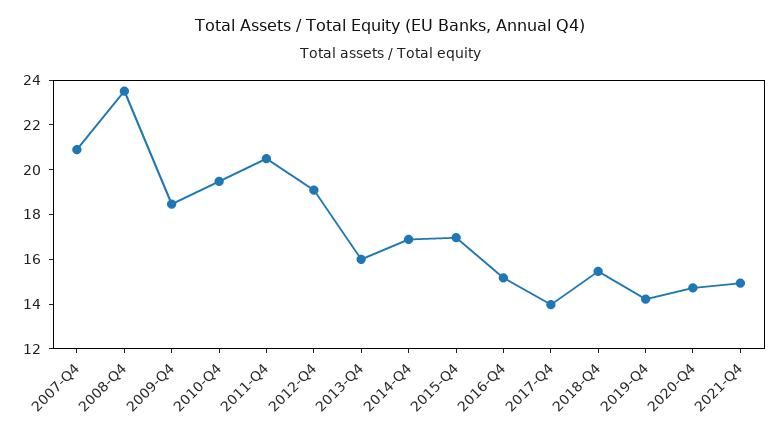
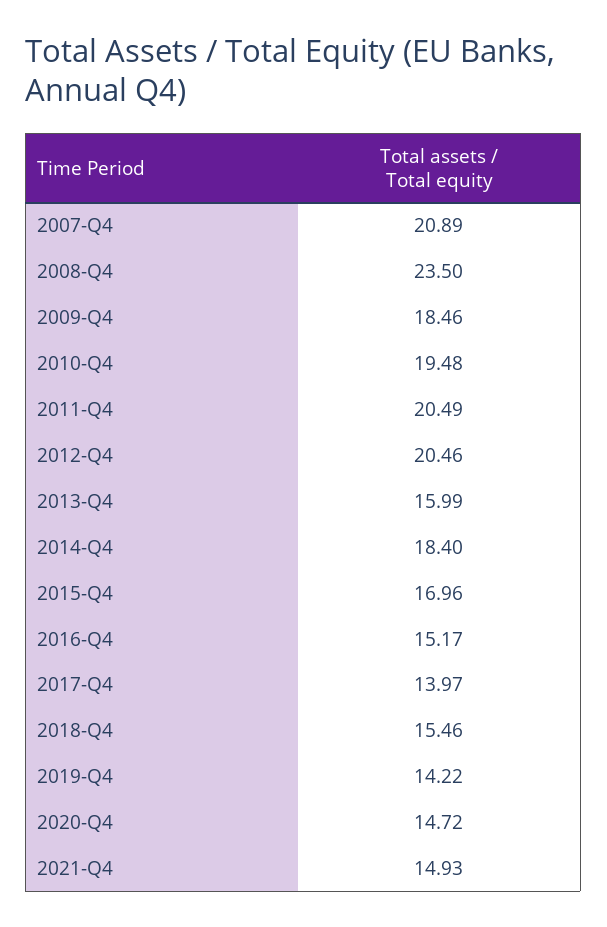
2012-Q4: 19 -> 20.46
2014-Q4: 17 -> 18.4

